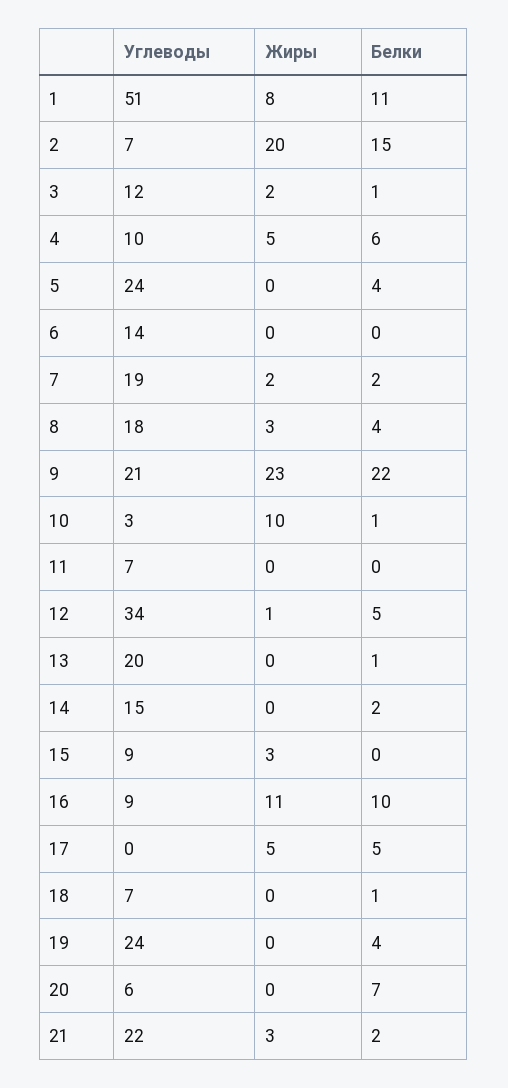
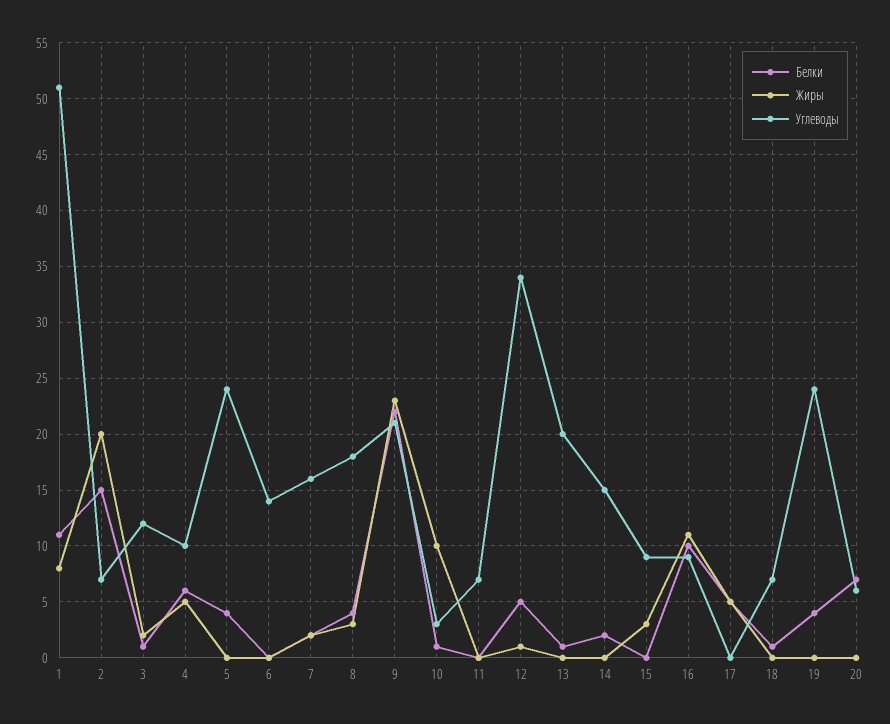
Углеводы, 7: 19 -> 16
Углеводы, 21: 22 -> none
Жиры, 21: 3 -> none
Белки, 21: 2 -> none

